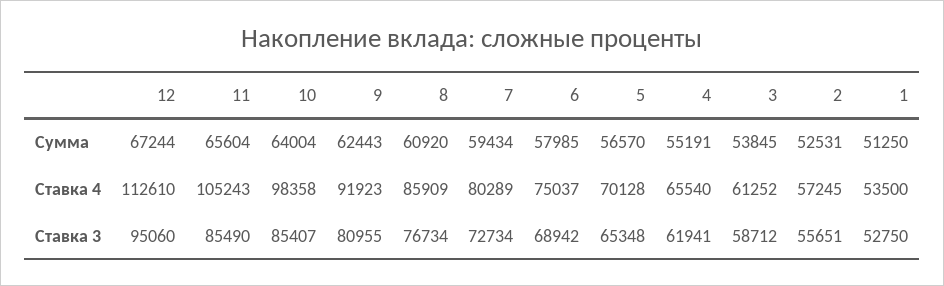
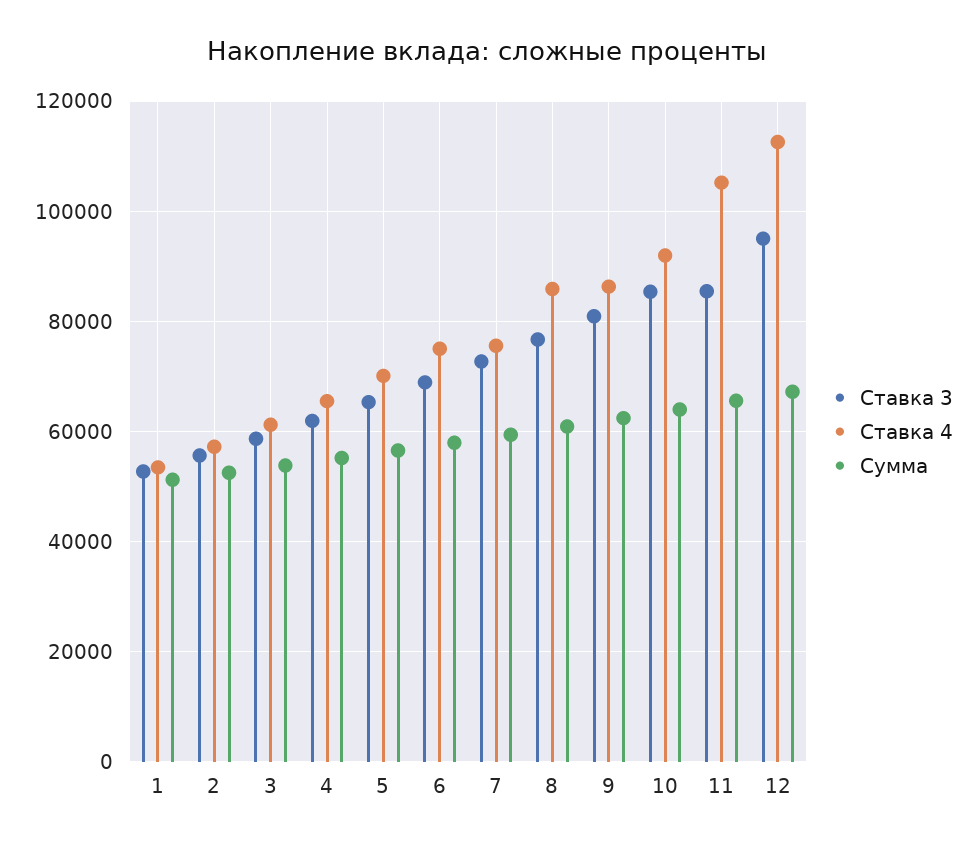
Ставка 4, 10: 98358 -> 92000
Ставка 4, 9: 91923 -> 86000
Ставка 4, 7: 80289 -> 76000

